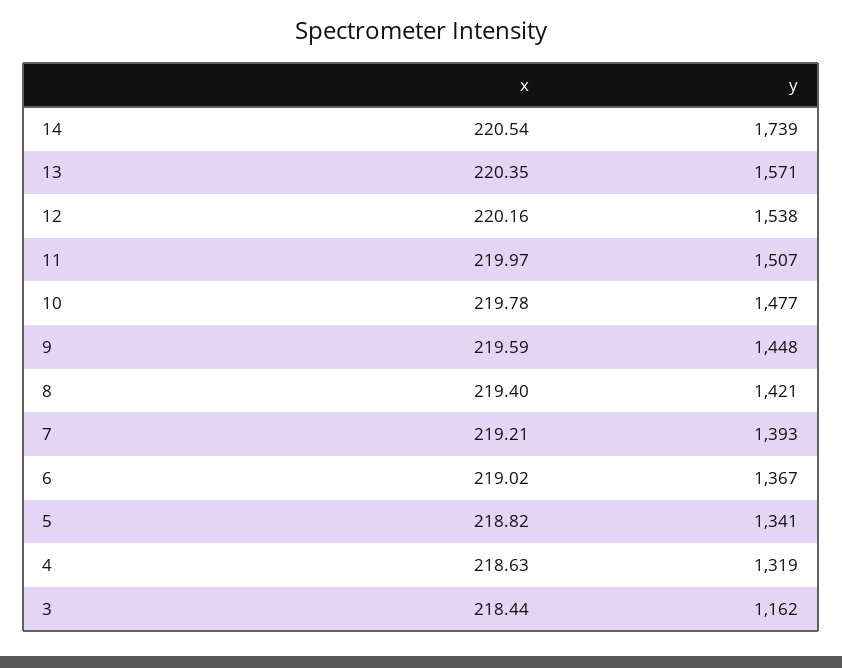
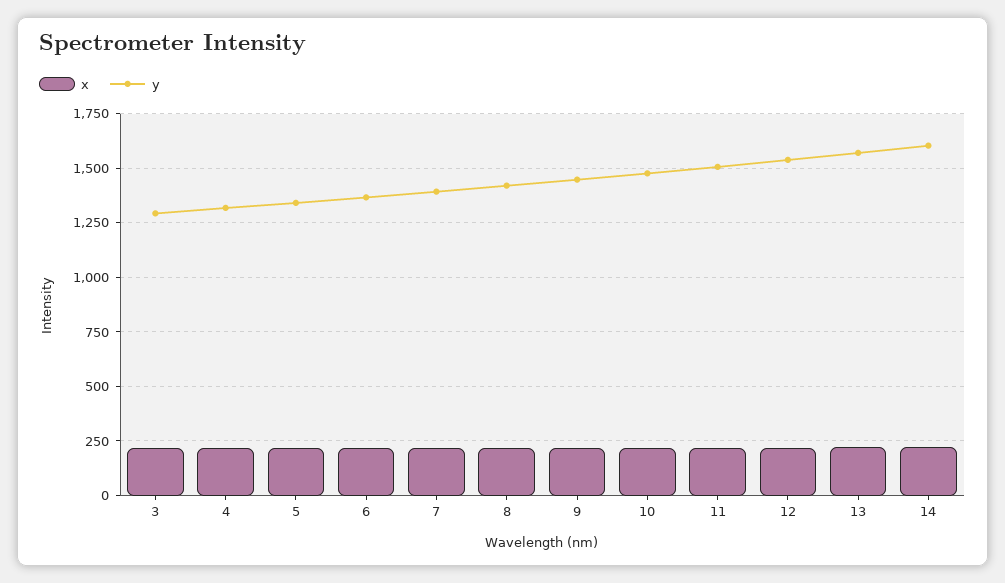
y, 14: 1739 -> 1600
y, 3: 1162 -> 1300

